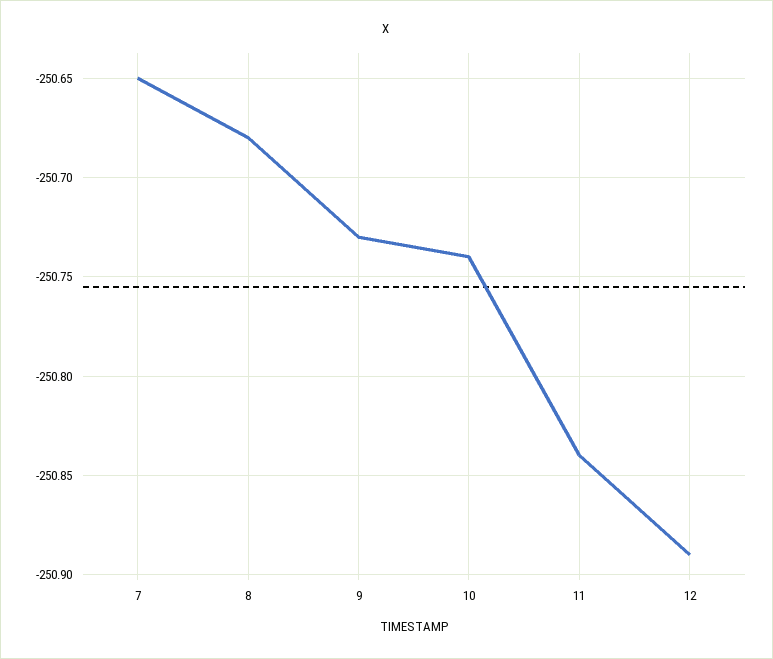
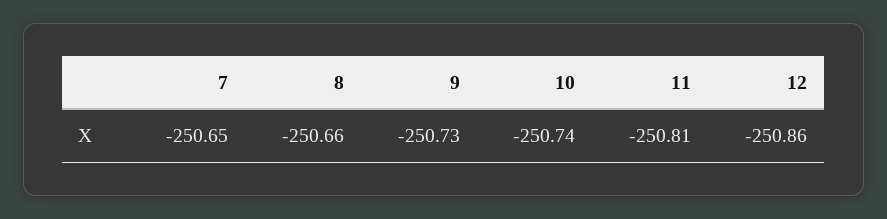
8: -250.68 -> -250.66
11: -250.84 -> -250.81
12: -250.89 -> -250.86

